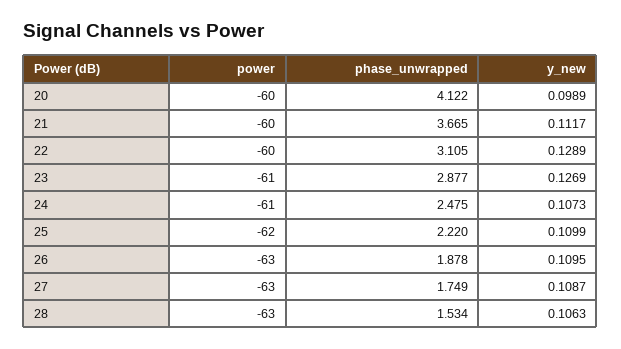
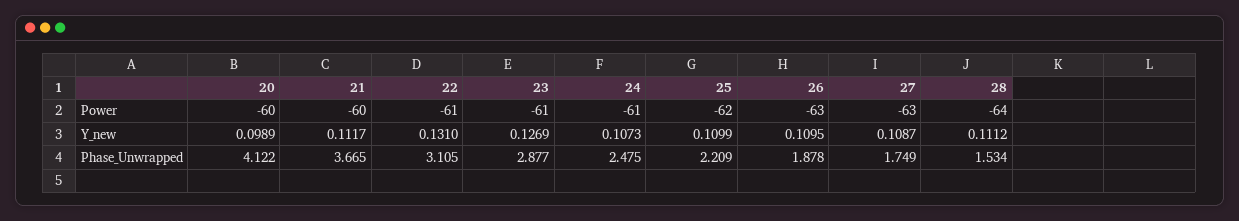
power, 22: -60 -> -61
y_new, 22: 0.1289 -> 0.131
phase_unwrapped, 25: 2.22 -> 2.209
power, 28: -63 -> -64
y_new, 28: 0.1063 -> 0.1112

